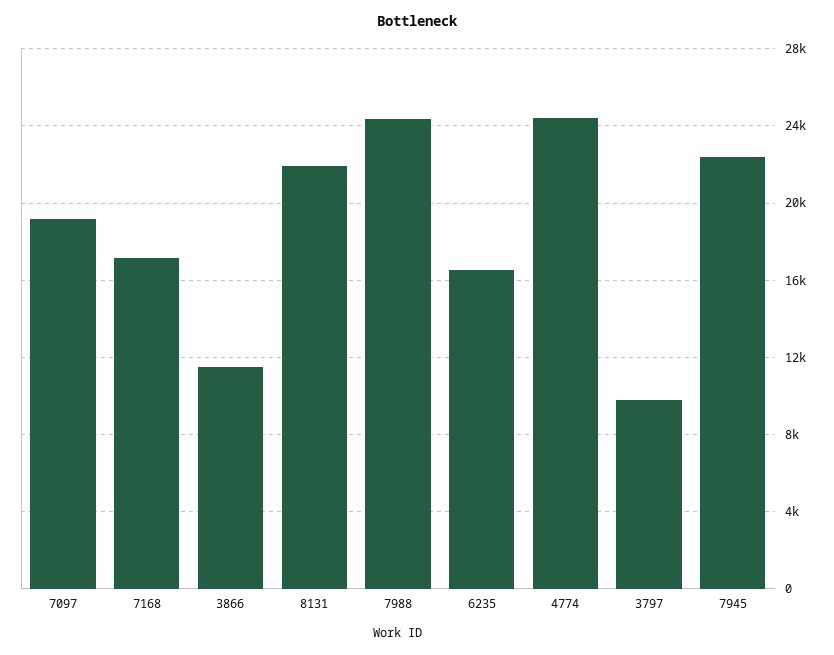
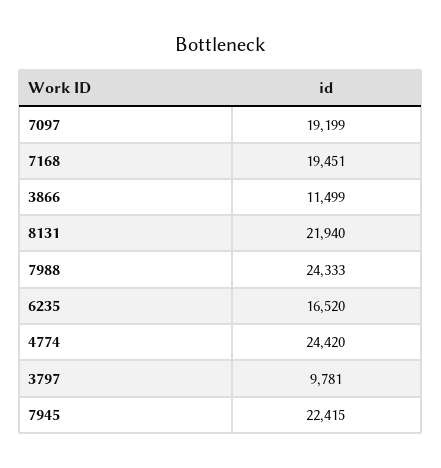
7168: 17000 -> 19451

